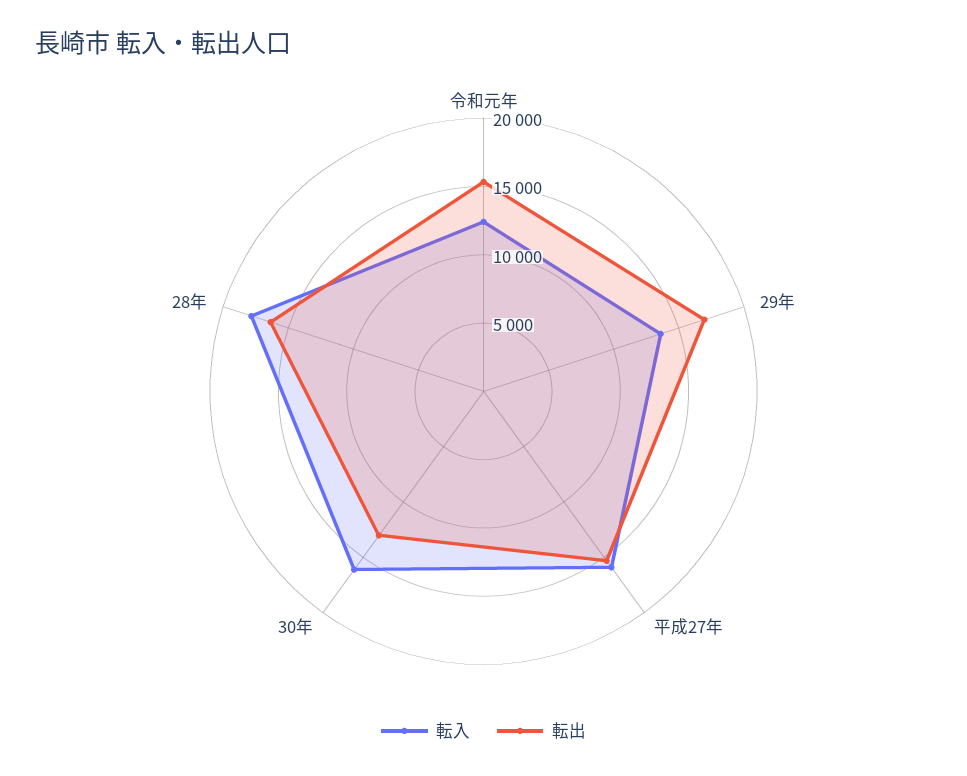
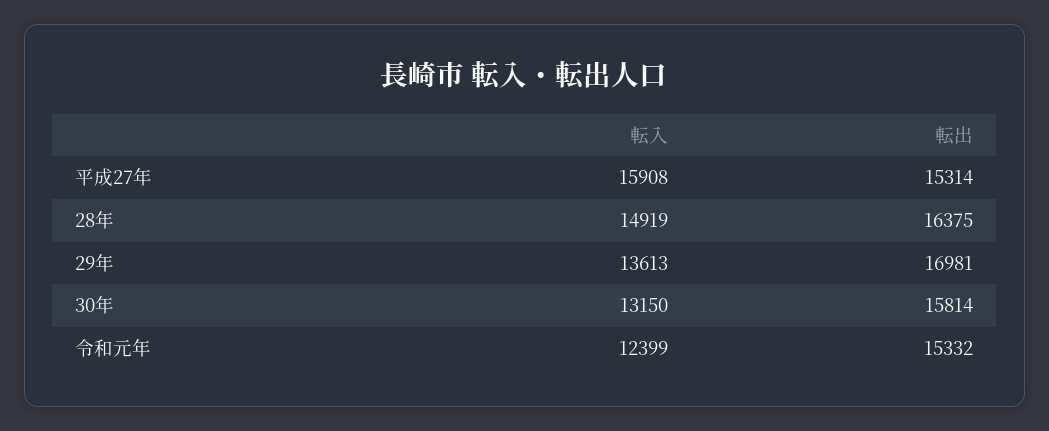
転入, 30年: 16000 -> 13150
転出, 30年: 13000 -> 15814
転入, 28年: 18000 -> 14919

